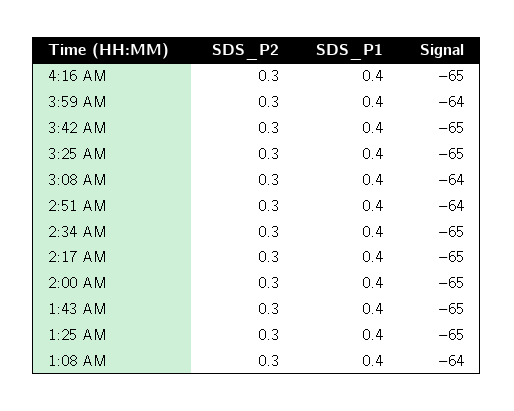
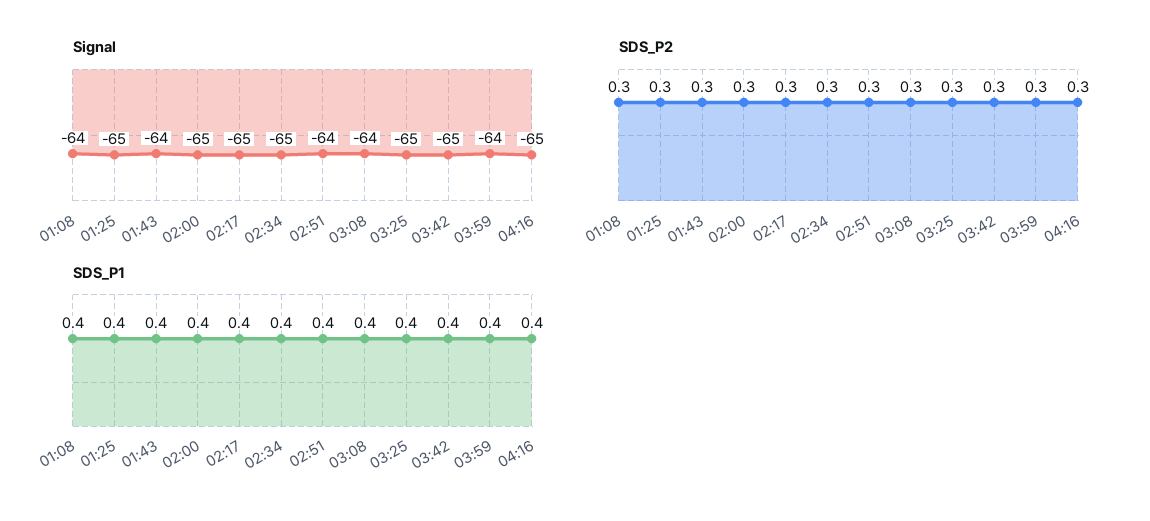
Signal, 1:43 AM: -65 -> -64

